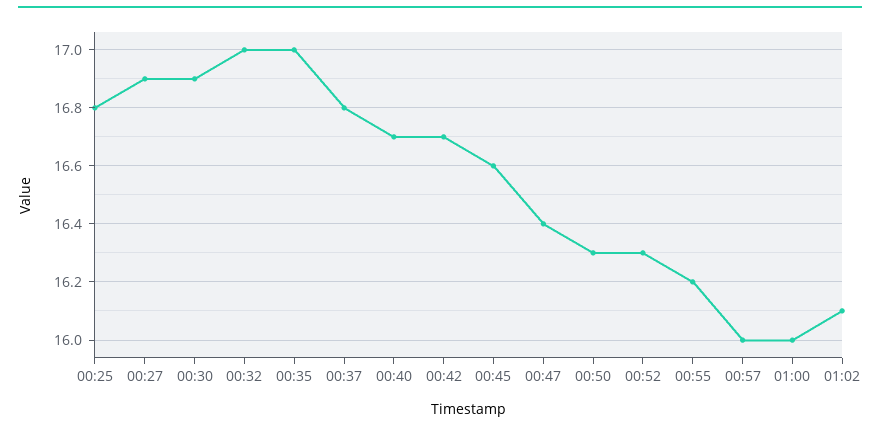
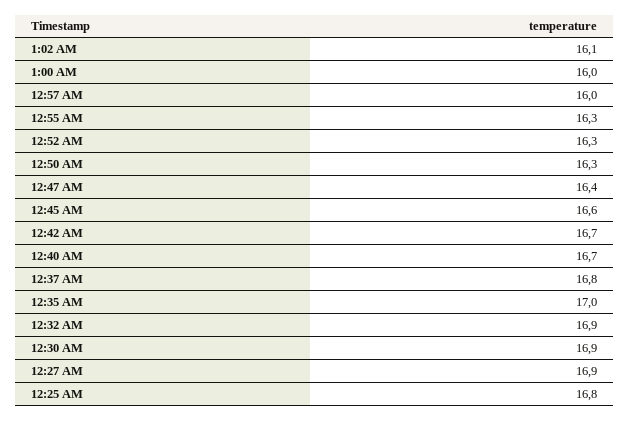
00:32: 17 -> 16.9
00:55: 16.2 -> 16.3

